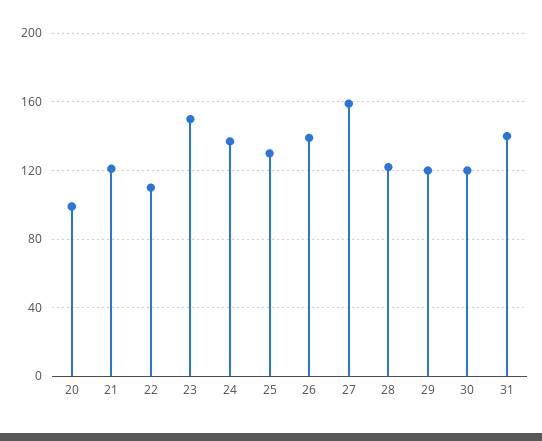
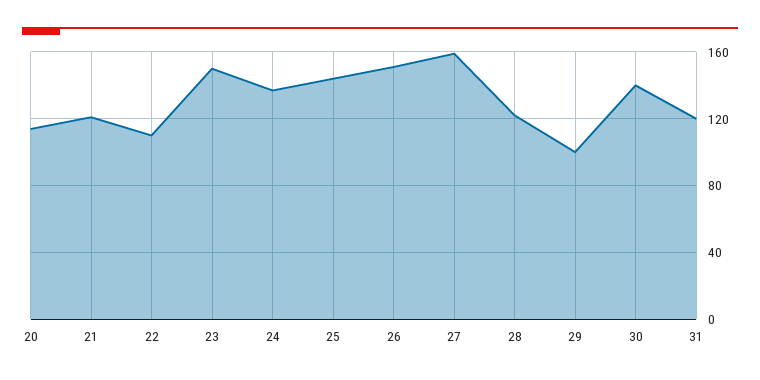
20: 100 -> 115
25: 130 -> 145
26: 140 -> 150
29: 120 -> 100
30: 120 -> 140
31: 140 -> 120

